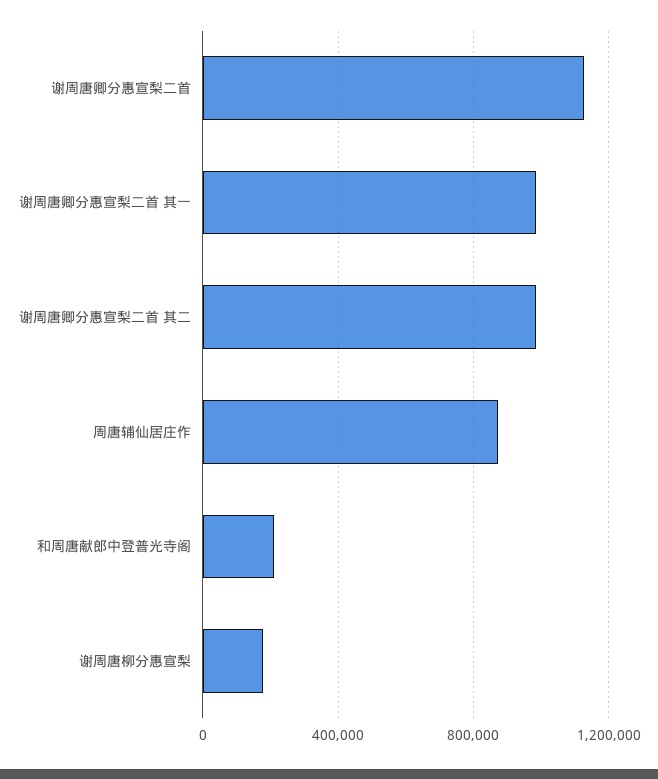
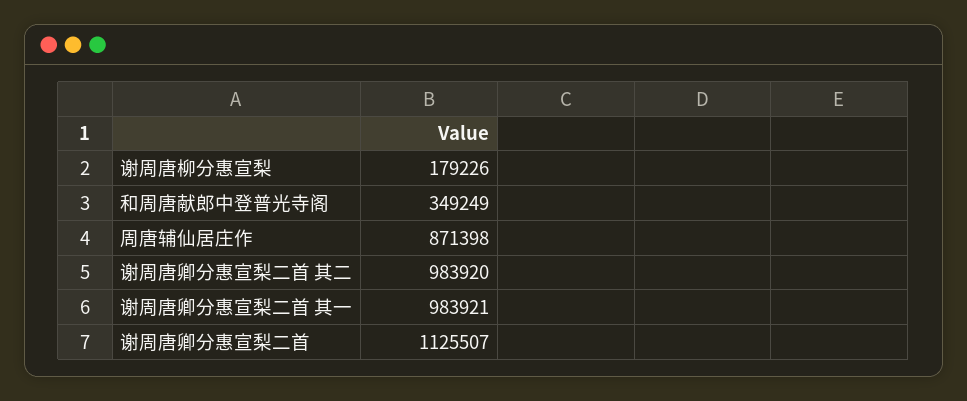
和周唐献郎中登普光寺阁: 200000 -> 349249

